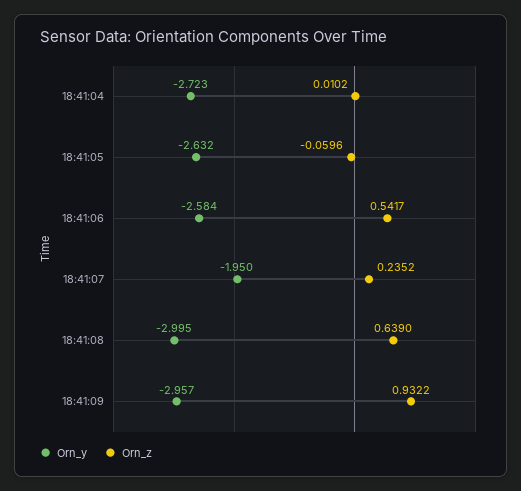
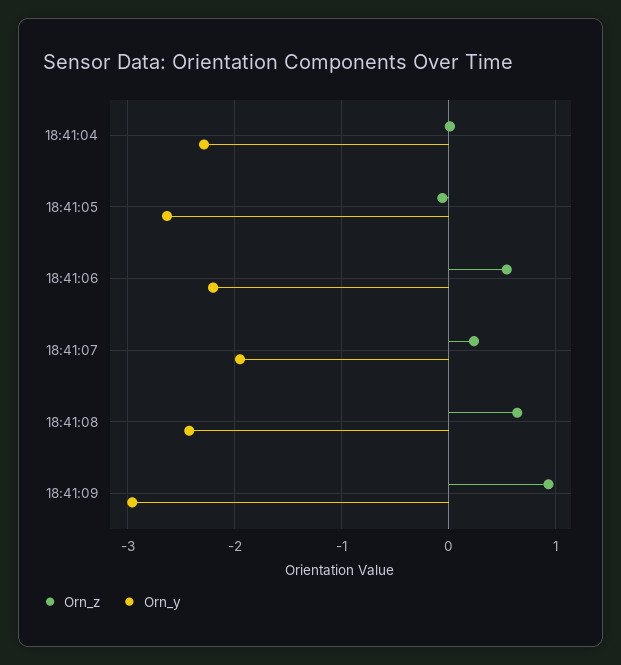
Orn_y, 18:41:04: -2.723 -> -2.3
Orn_y, 18:41:06: -2.584 -> -2.2
Orn_y, 18:41:08: -2.995 -> -2.4

